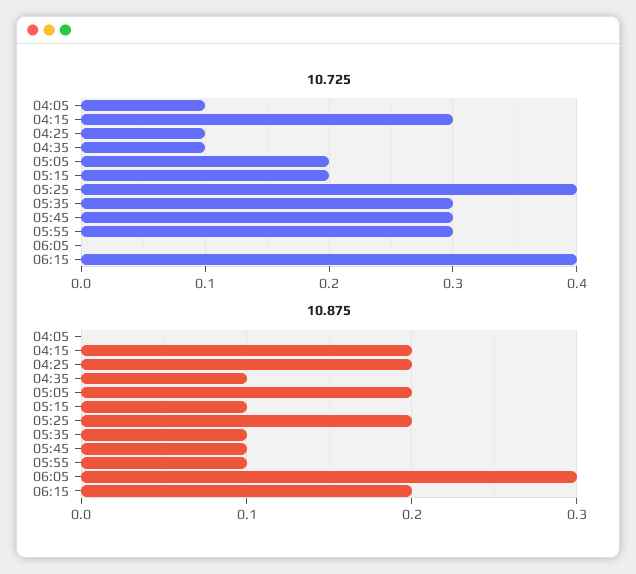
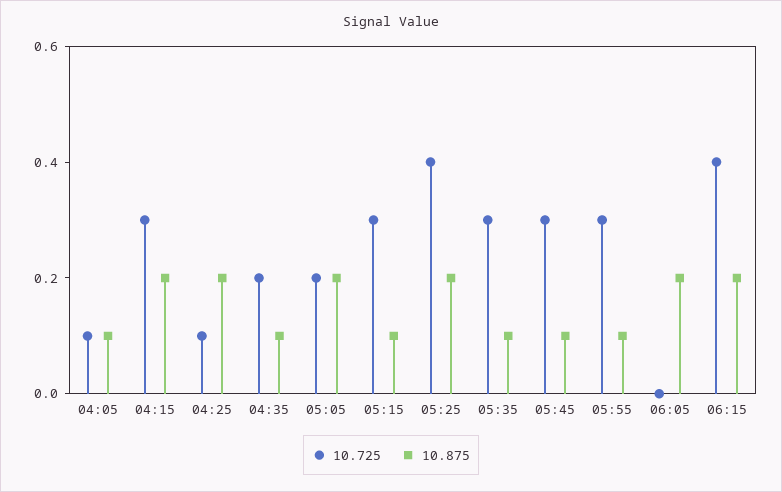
10.725, 04:35: 0.1 -> 0.2
10.725, 05:15: 0.2 -> 0.3
10.875, 04:05: 0 -> 0.1
10.875, 06:05: 0.3 -> 0.2

